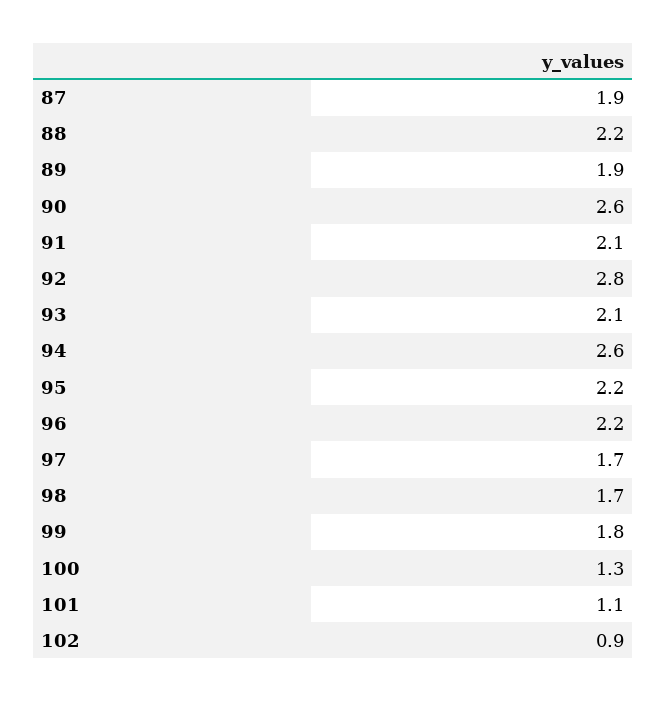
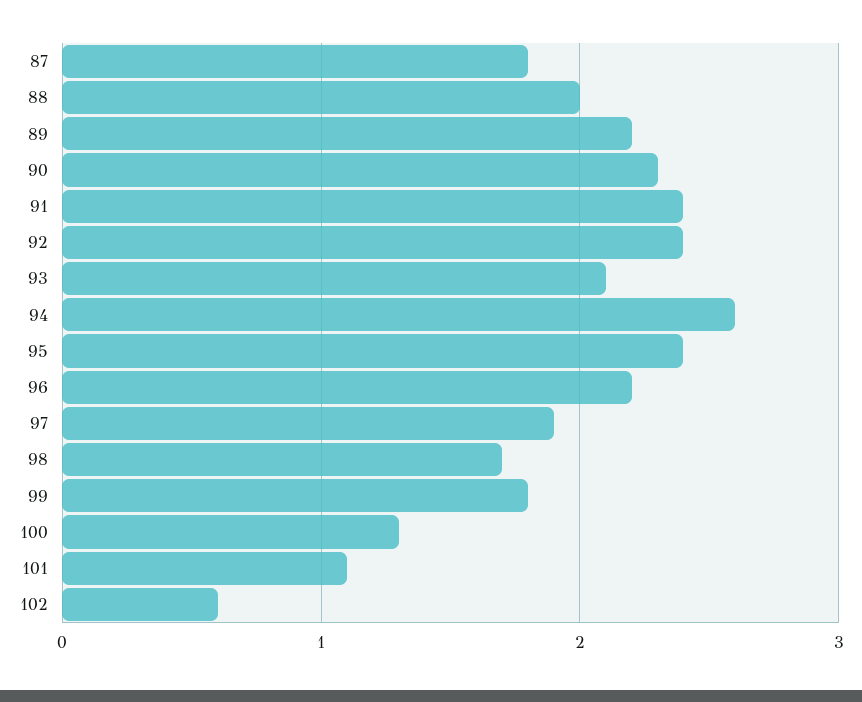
87: 1.9 -> 1.8
88: 2.2 -> 2
89: 1.9 -> 2.2
90: 2.6 -> 2.3
91: 2.1 -> 2.4
92: 2.8 -> 2.4
95: 2.2 -> 2.4
97: 1.7 -> 1.9
102: 0.9 -> 0.6

